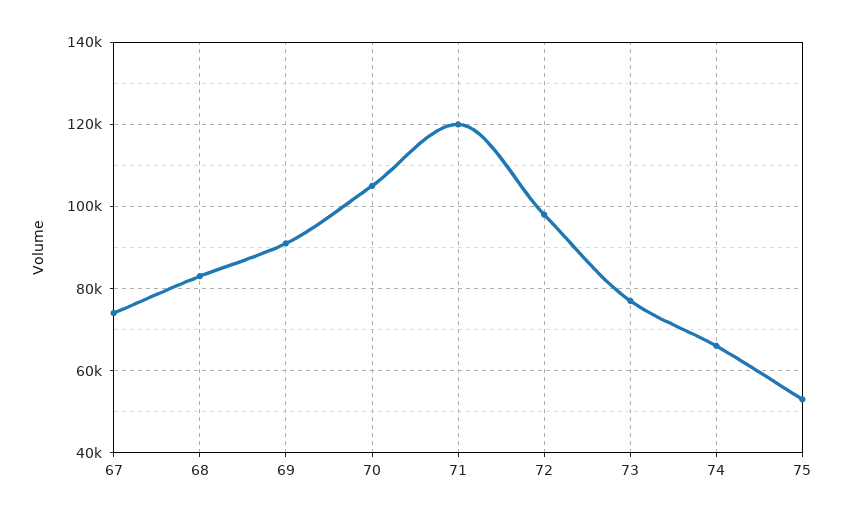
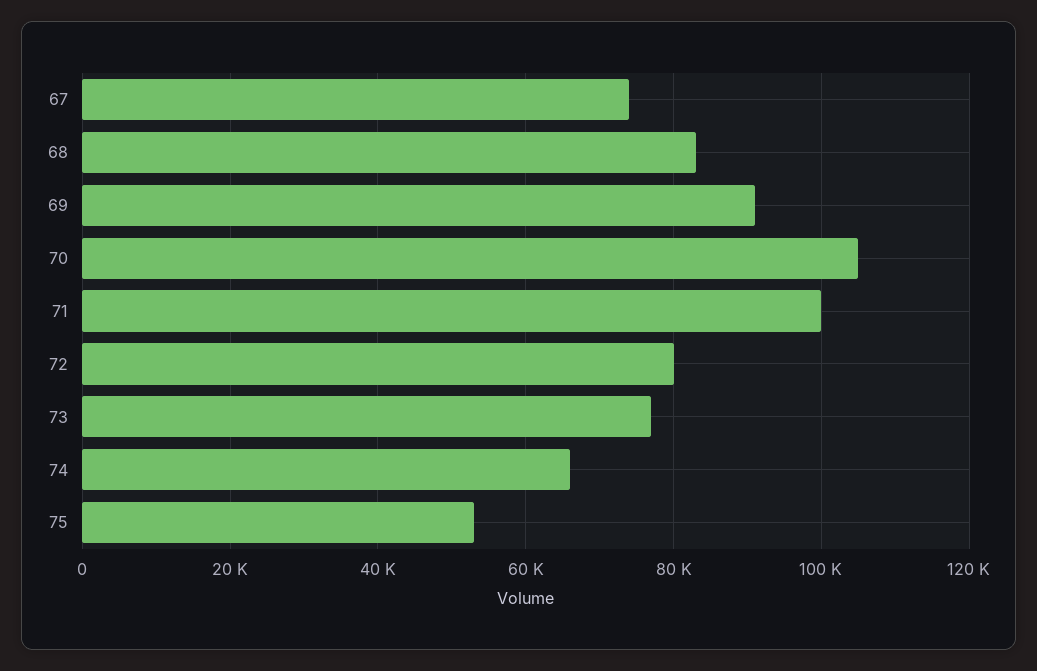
71: 120000 -> 100000
72: 98000 -> 80000

